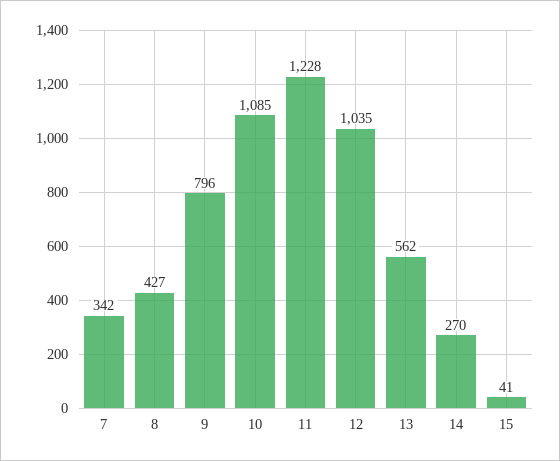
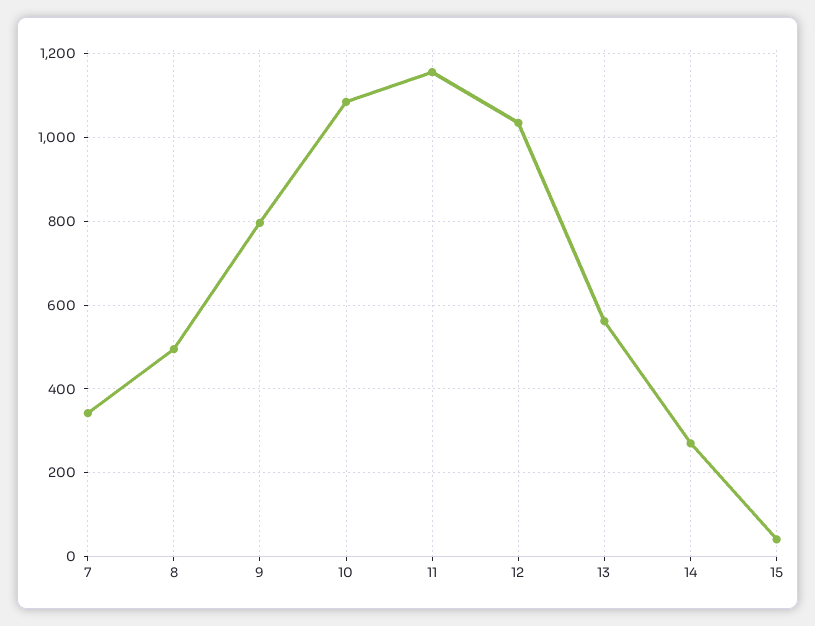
8: 427 -> 500
11: 1228 -> 1160

